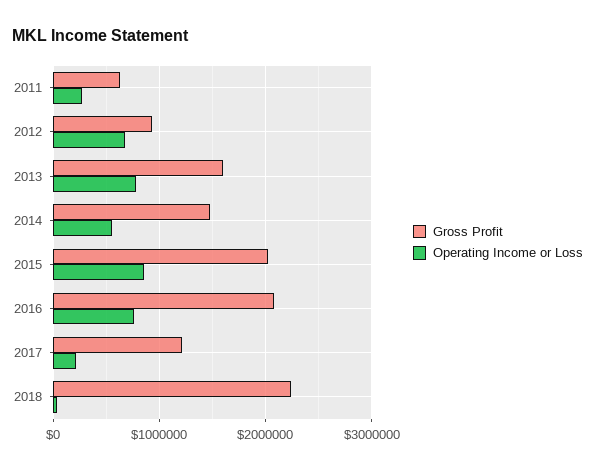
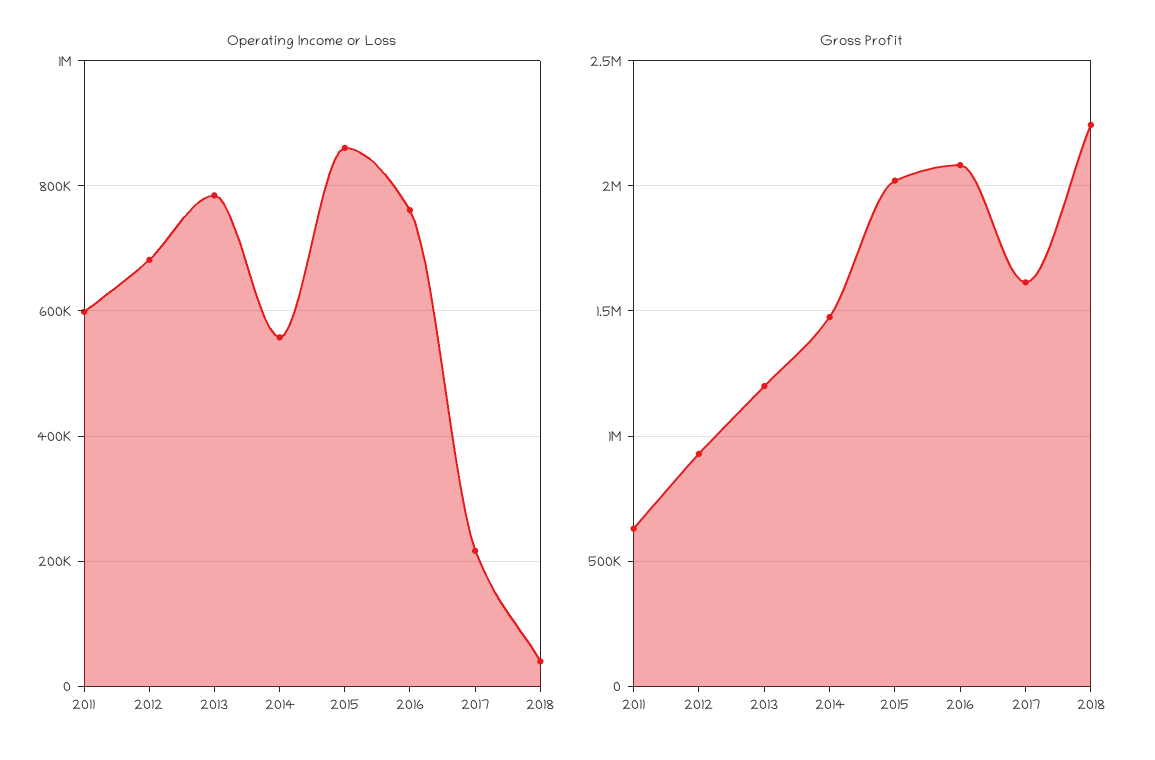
Operating Income or Loss, 2011: 300000 -> 600000
Gross Profit, 2013: 1600000 -> 1200000
Gross Profit, 2017: 1200000 -> 1600000

